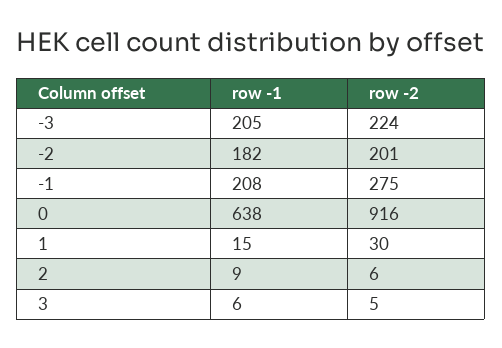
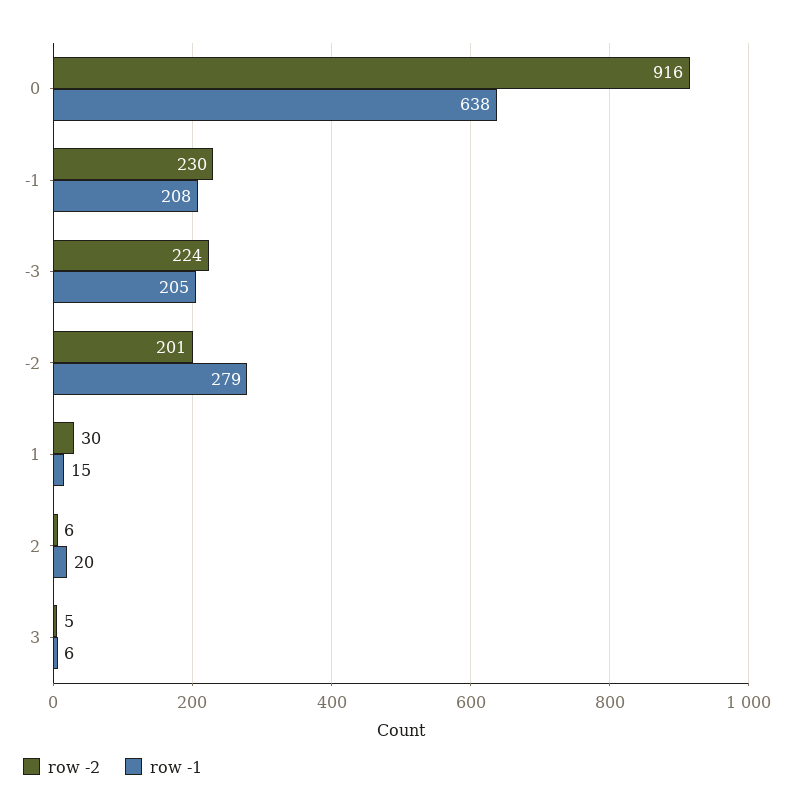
row -1, -2: 182 -> 279
row -2, -1: 275 -> 230
row -1, 2: 9 -> 20

